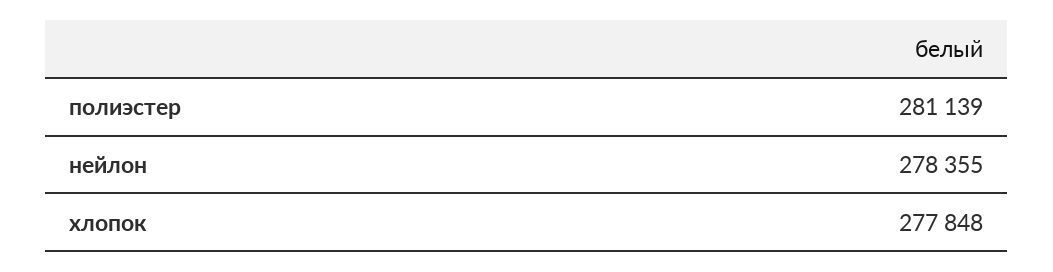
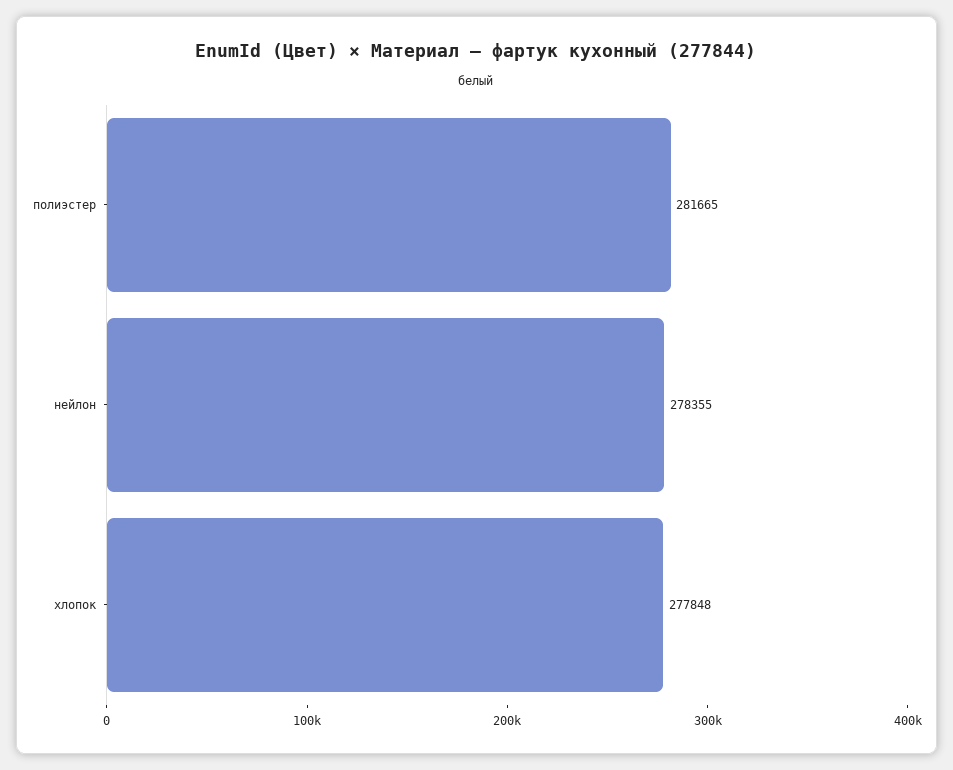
полиэстер: 281139 -> 281665

